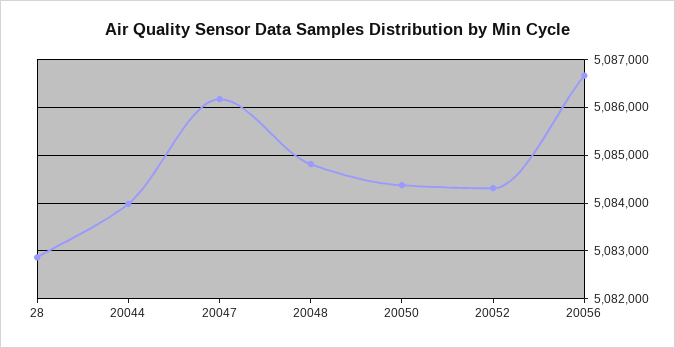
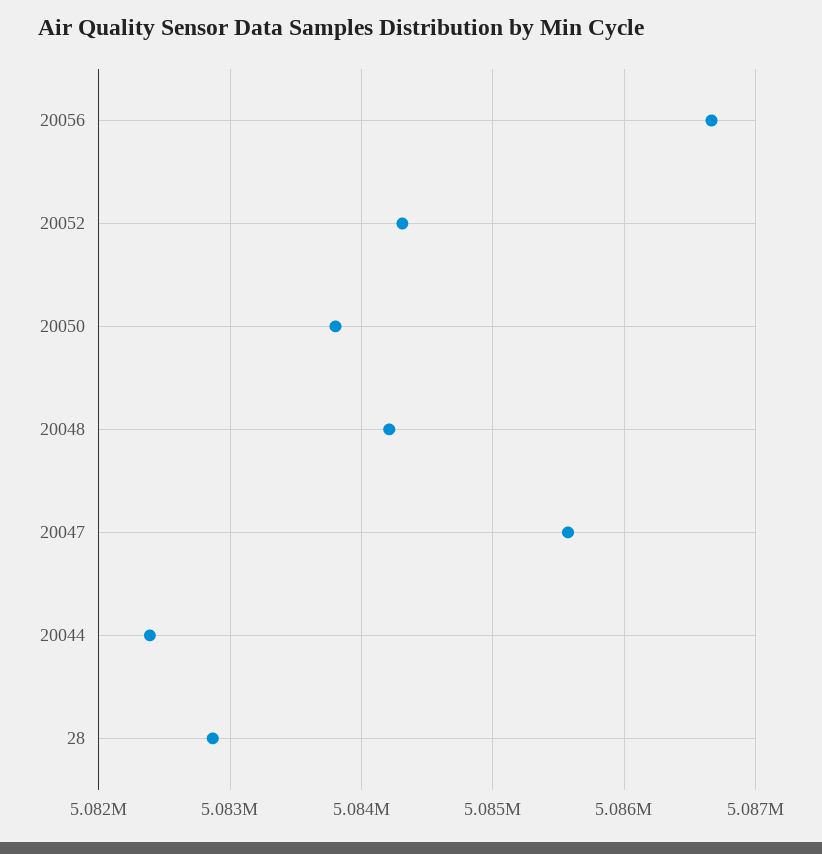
20044: 5084000 -> 5082400
20047: 5086200 -> 5085600
20048: 5084800 -> 5084200
20050: 5084400 -> 5083800

